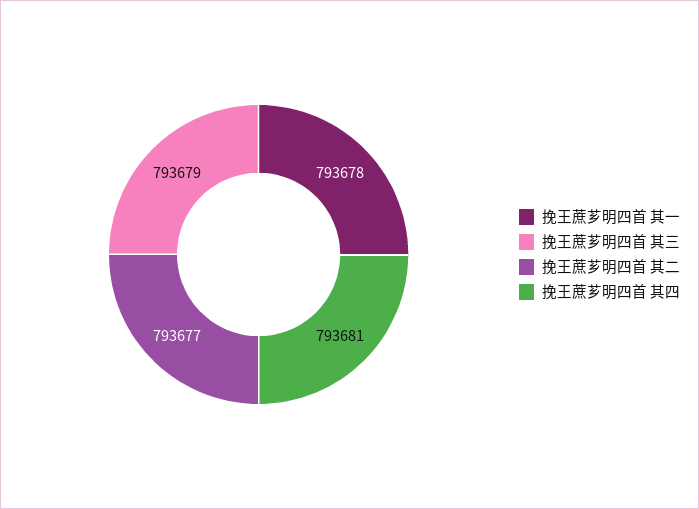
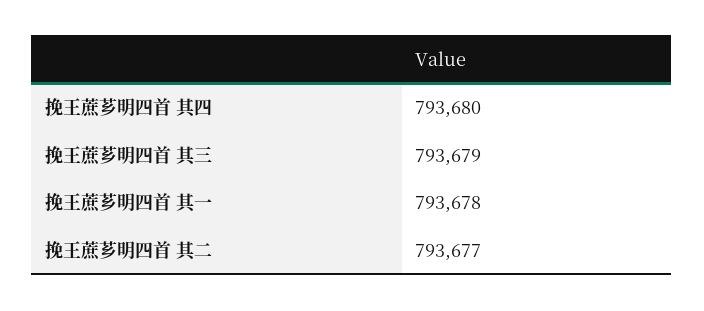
挽王蔗芗明四首 其四: 793681 -> 793680

